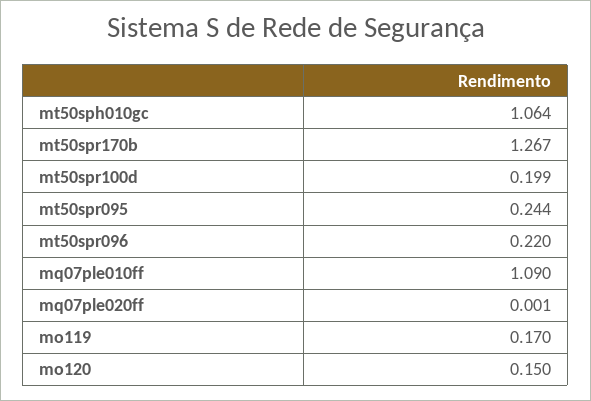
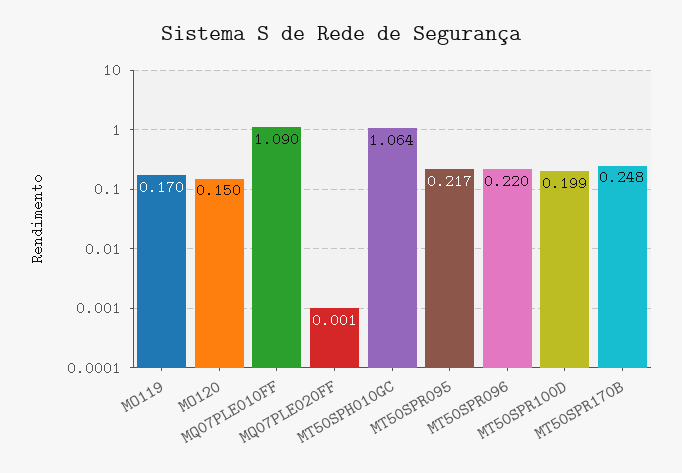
mt50spr170b: 1.267 -> 0.248
mt50spr095: 0.244 -> 0.217

